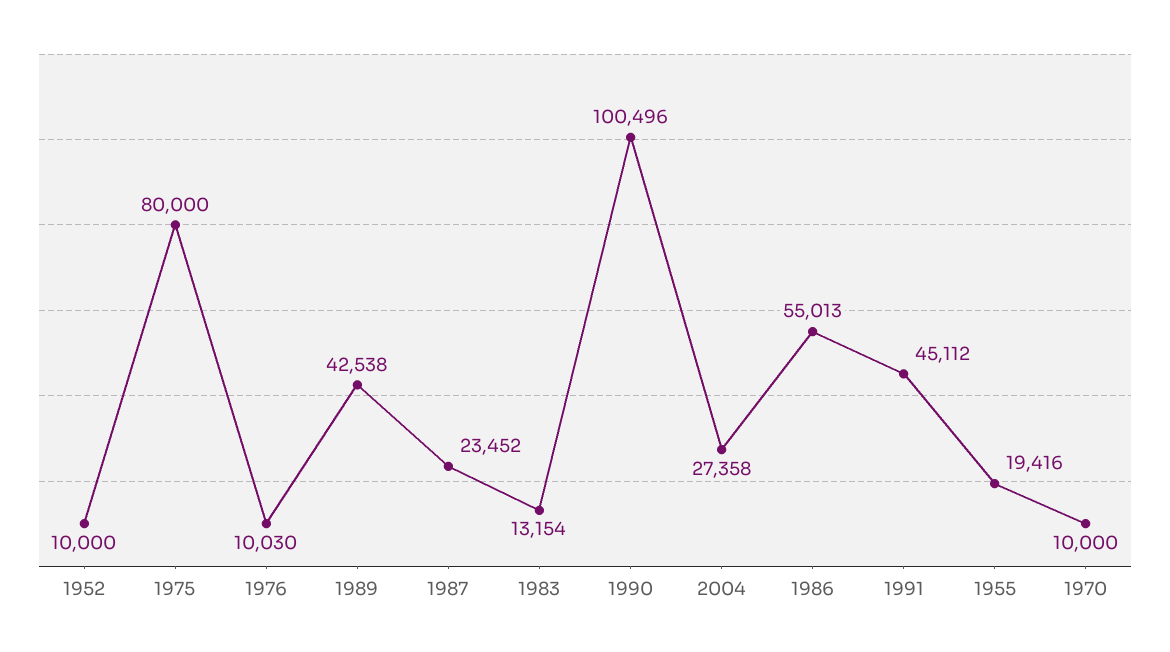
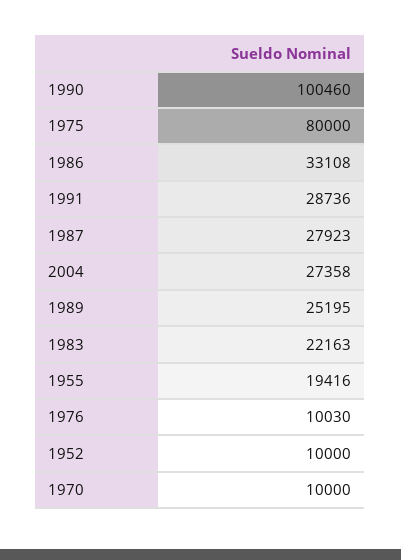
1989: 42538 -> 25195
1987: 23452 -> 27923
1983: 13154 -> 22163
1990: 100496 -> 100460
1986: 55013 -> 33108
1991: 45112 -> 28736

